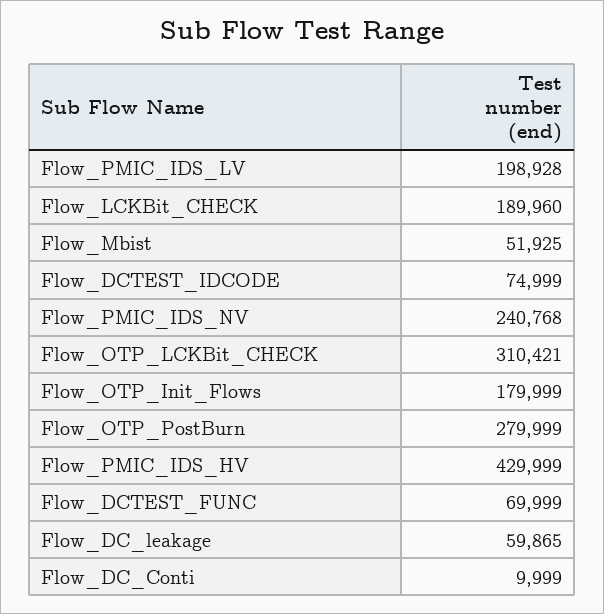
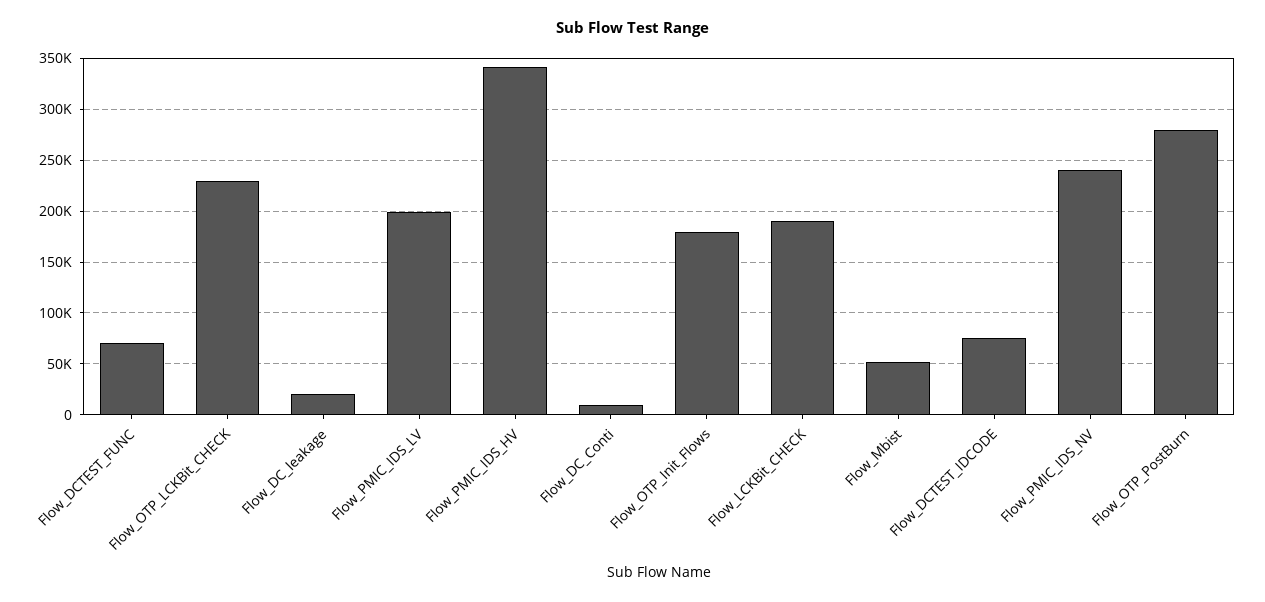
Flow_OTP_LCKBit_CHECK: 310421 -> 230000
Flow_PMIC_IDS_HV: 429999 -> 340000
Flow_DC_leakage: 59865 -> 20000

